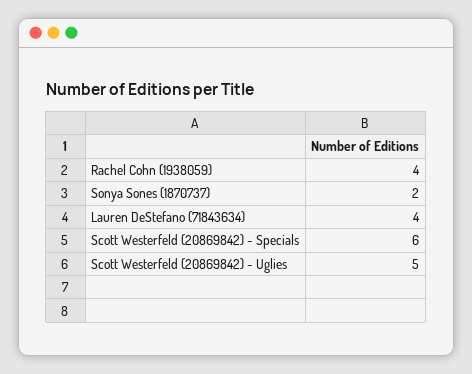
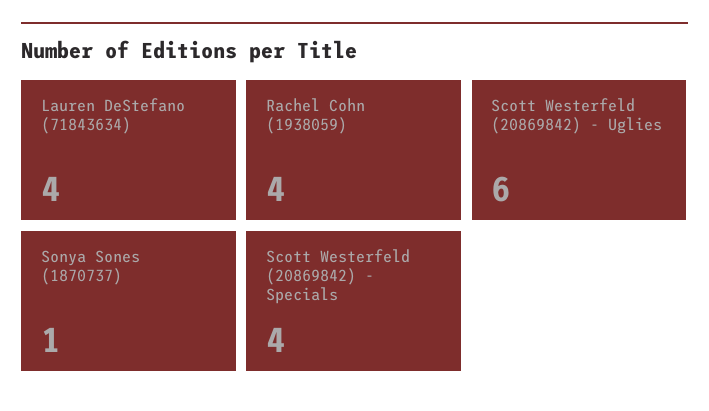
Sonya Sones (1870737): 2 -> 1
Scott Westerfeld (20869842) - Specials: 6 -> 4
Scott Westerfeld (20869842) - Uglies: 5 -> 6

